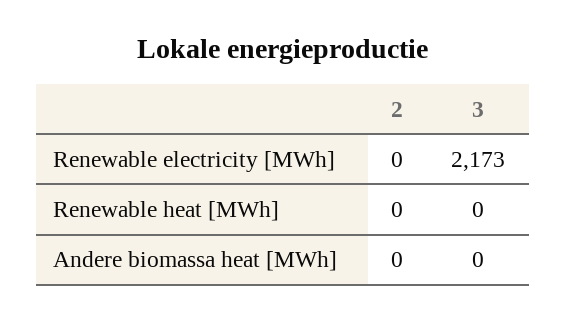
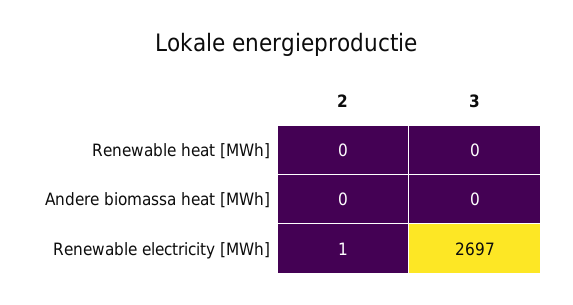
2, Renewable electricity [MWh]: 0 -> 1
3, Renewable electricity [MWh]: 2173 -> 2697

